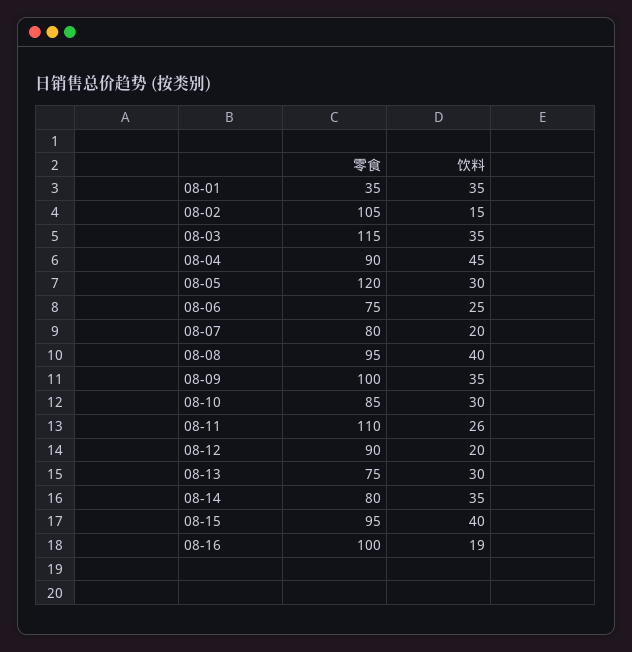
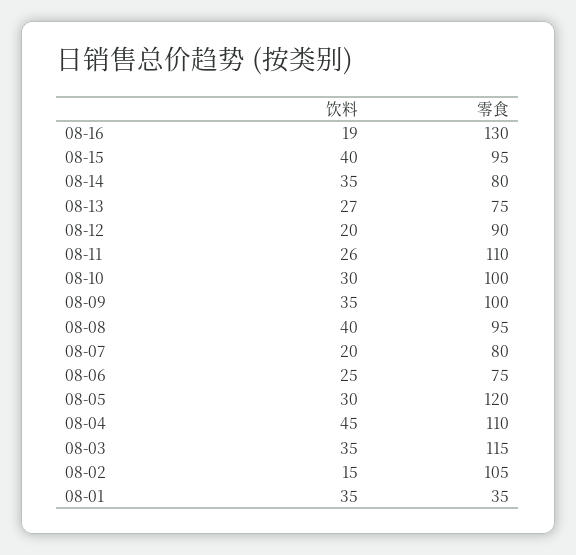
零食, 08-04: 90 -> 110
零食, 08-10: 85 -> 100
饮料, 08-13: 30 -> 27
零食, 08-16: 100 -> 130

